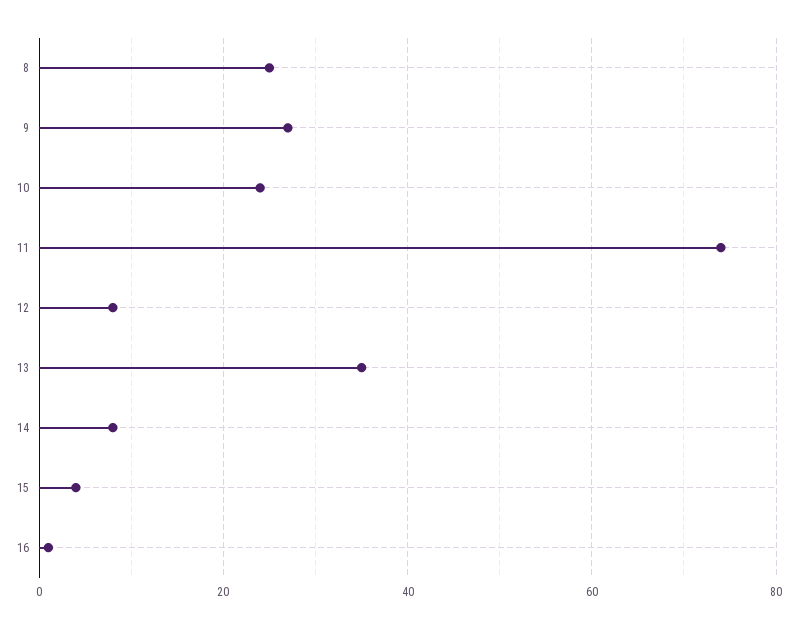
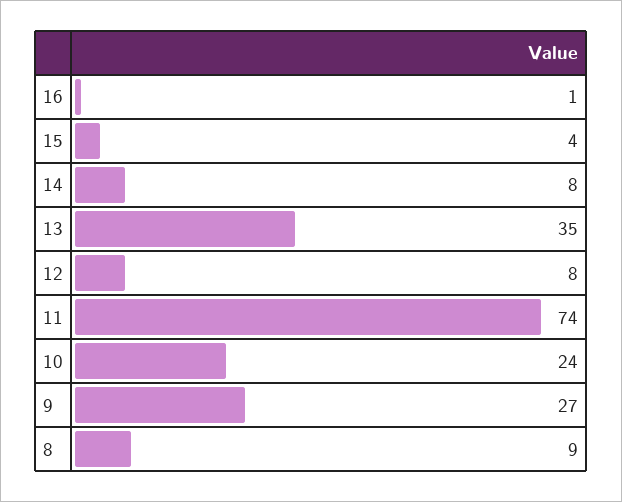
8: 25 -> 9

